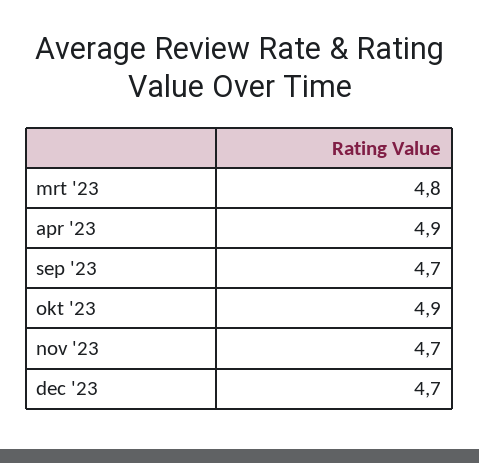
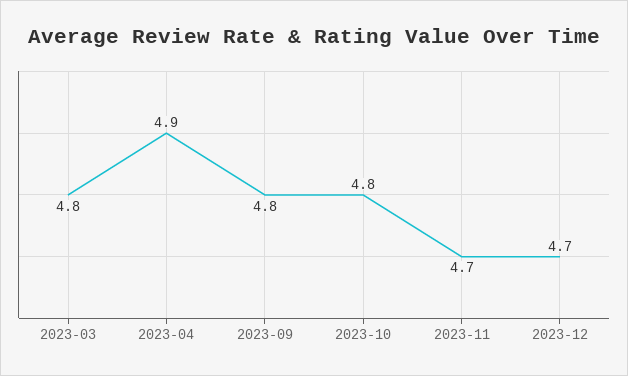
sep '23: 4.7 -> 4.8
okt '23: 4.9 -> 4.8

